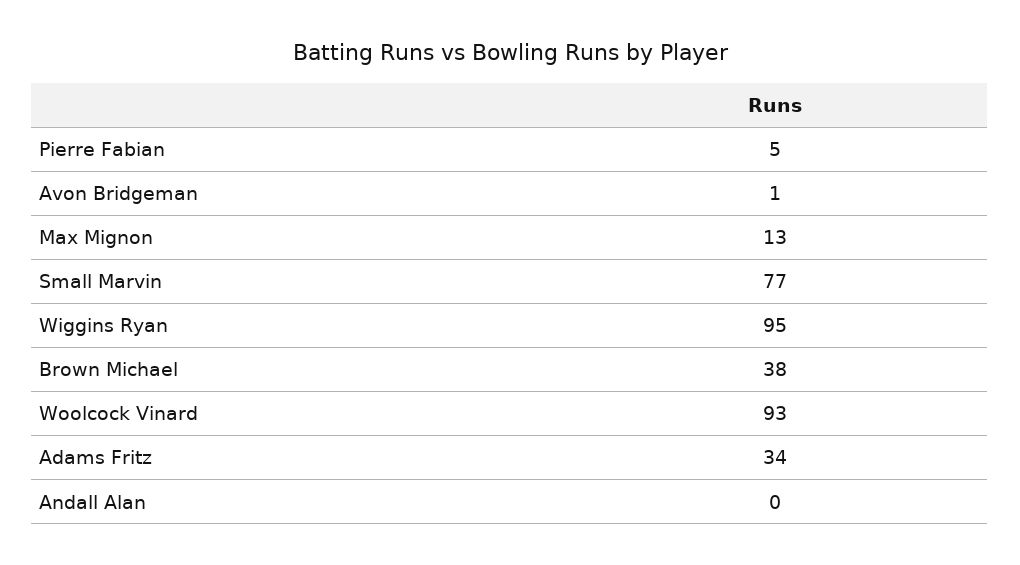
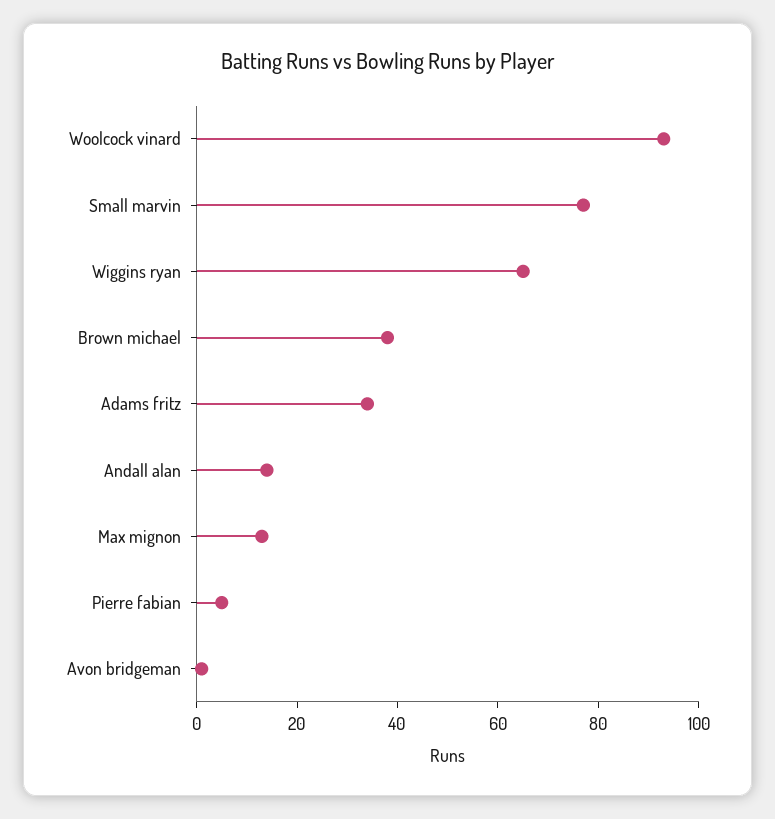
Wiggins Ryan: 95 -> 65
Andall Alan: 0 -> 15

